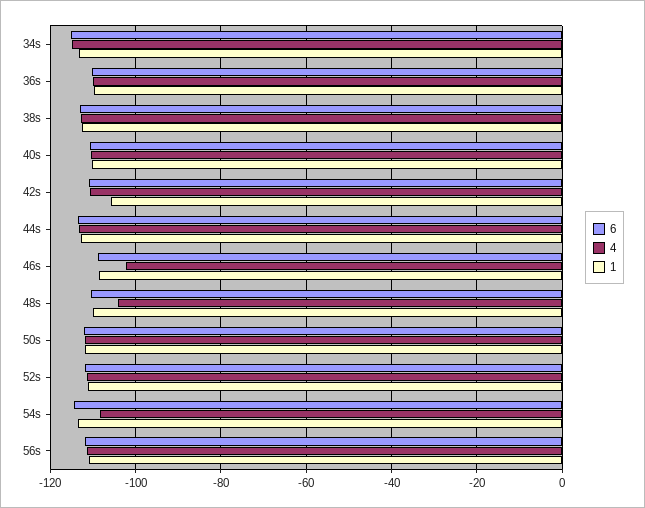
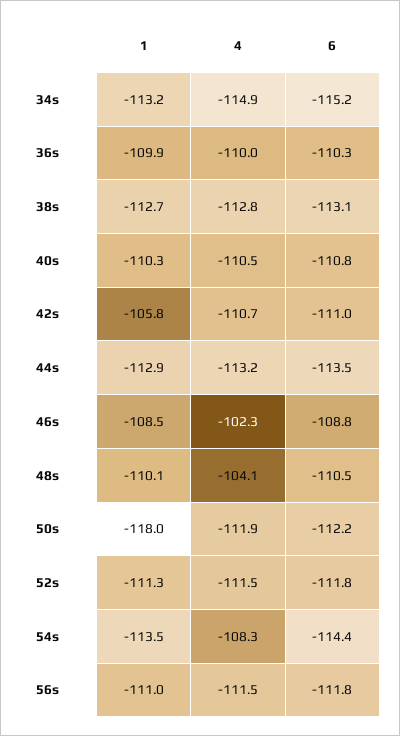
1, 50s: -112 -> -118

